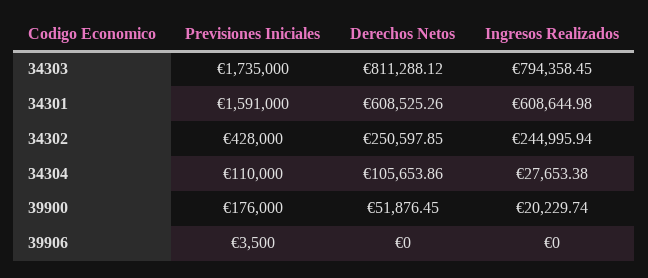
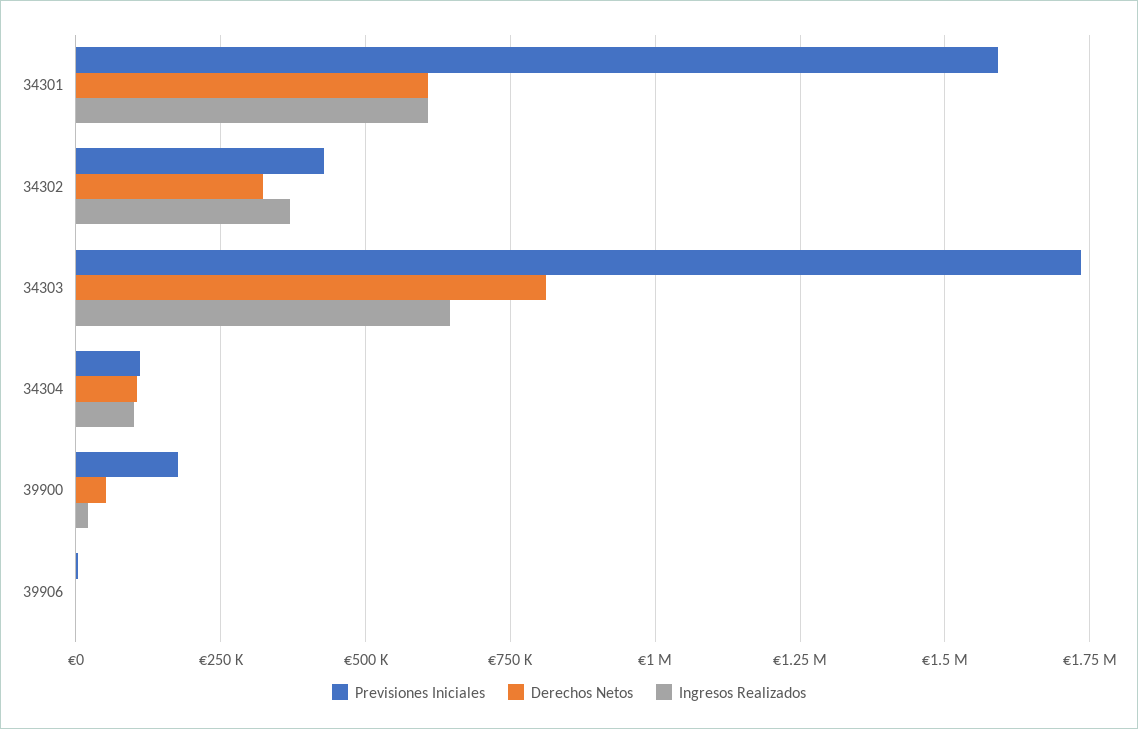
Ingresos Realizados, 34303: 794358.45 -> 650000
Derechos Netos, 34302: 250597.85 -> 325000
Ingresos Realizados, 34302: 244995.94 -> 375000
Ingresos Realizados, 34304: 27653.38 -> 100000

